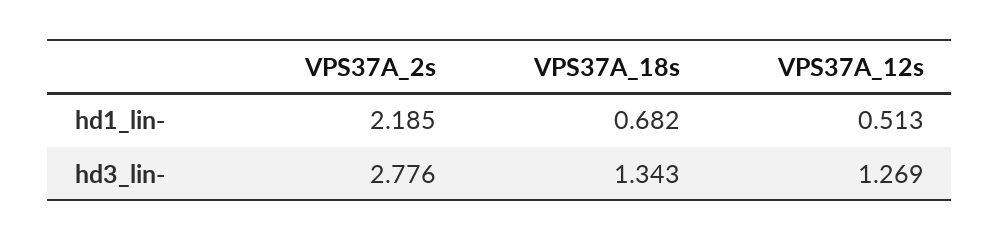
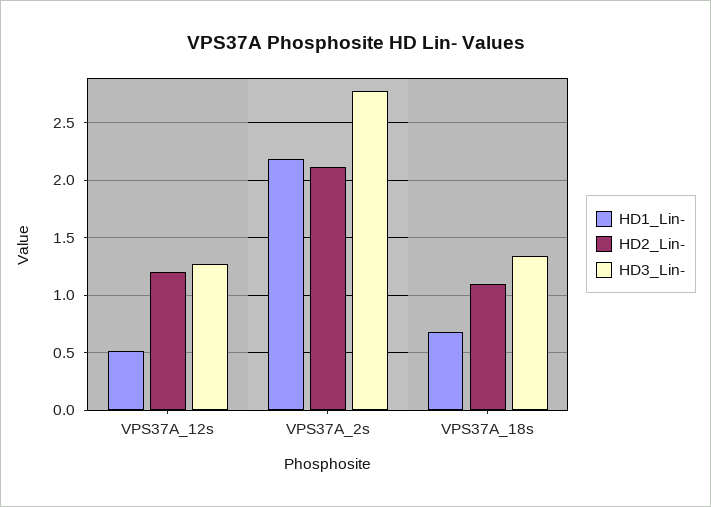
HD2_Lin-, VPS37A_12s: none -> 1.2
HD2_Lin-, VPS37A_2s: none -> 2.1
HD2_Lin-, VPS37A_18s: none -> 1.1

